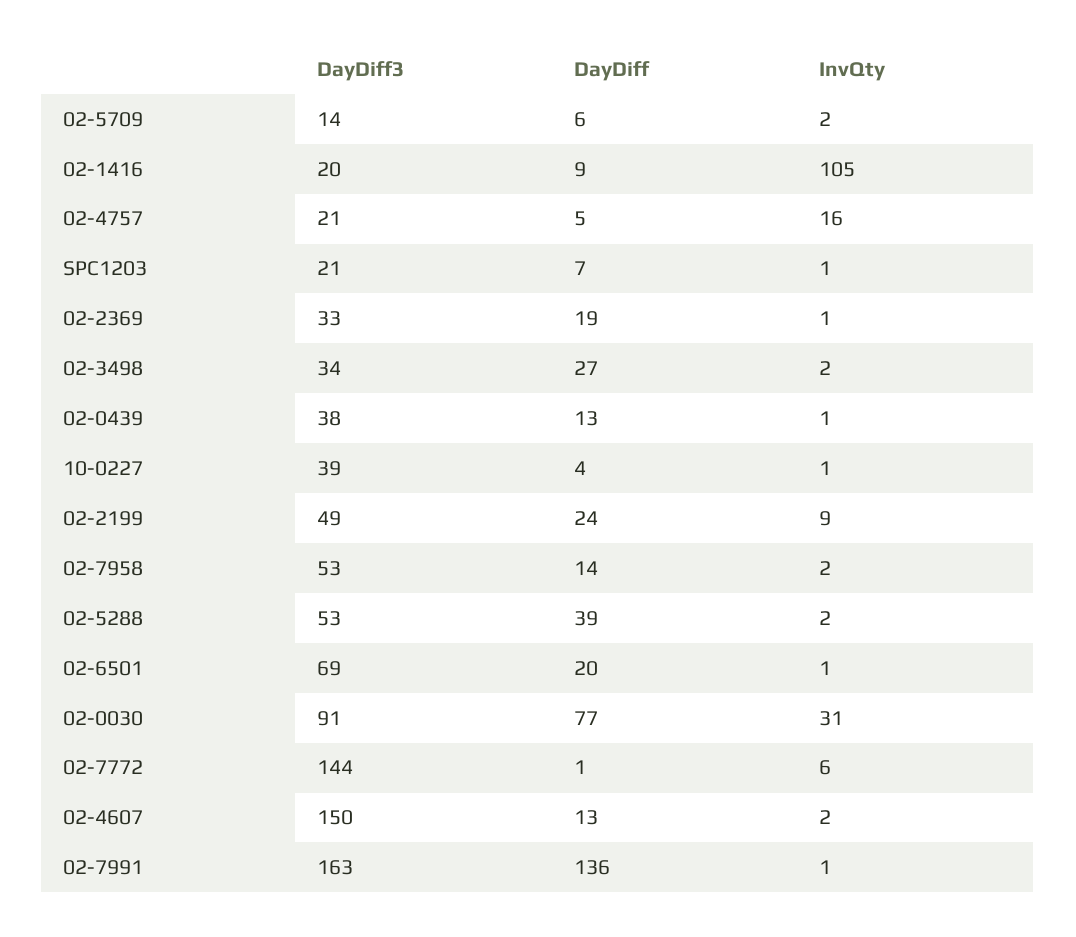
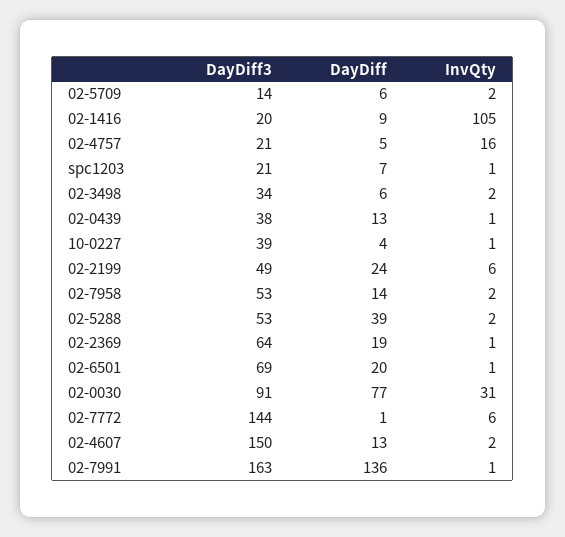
DayDiff3, 02-2369: 33 -> 64
DayDiff, 02-3498: 27 -> 6
InvQty, 02-2199: 9 -> 6

